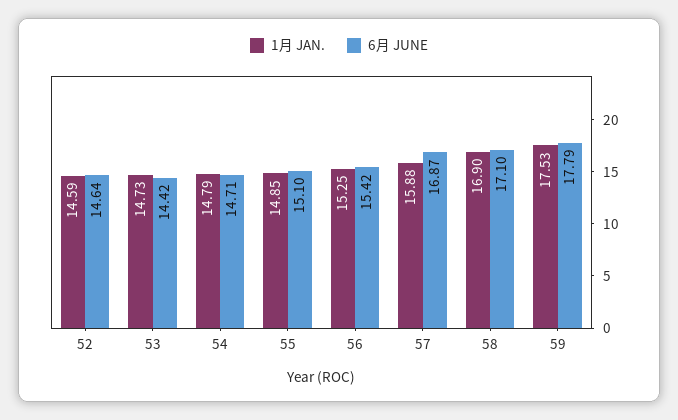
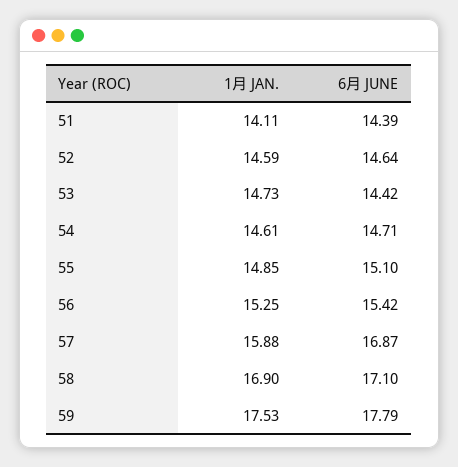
1月 JAN., 54: 14.79 -> 14.61
1月 JAN., 51: none -> 14.11
6月 JUNE, 51: none -> 14.39

